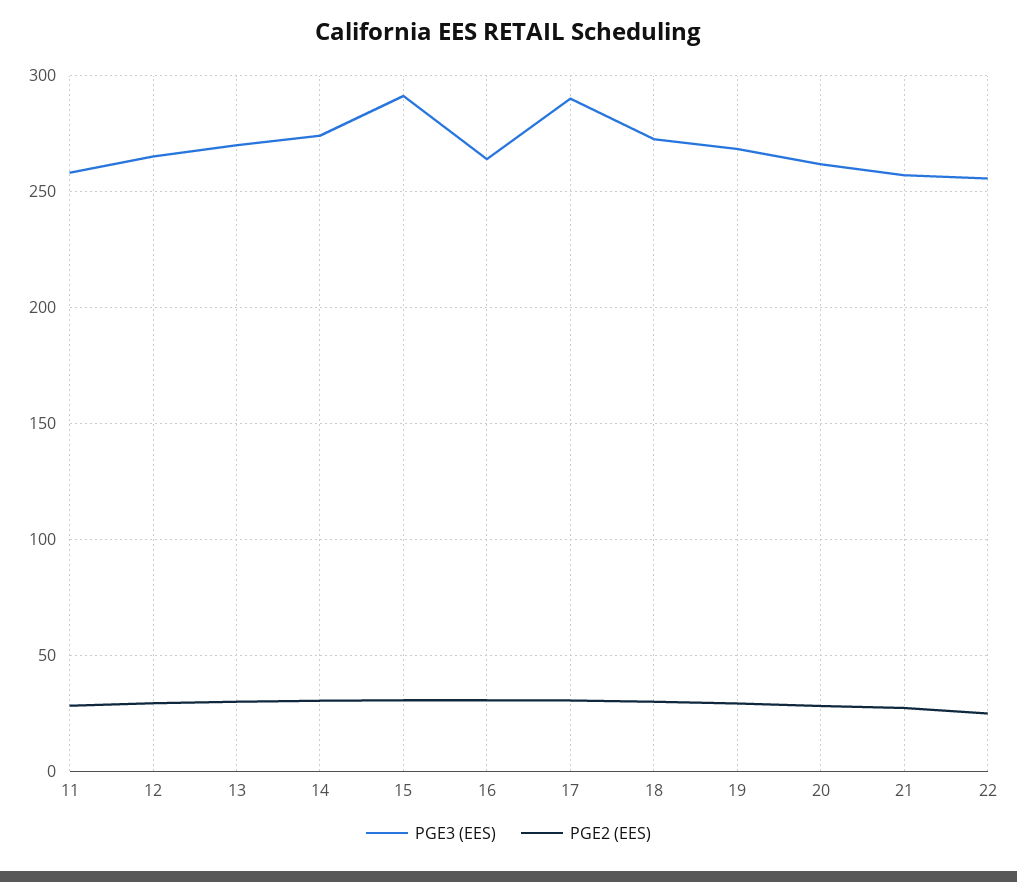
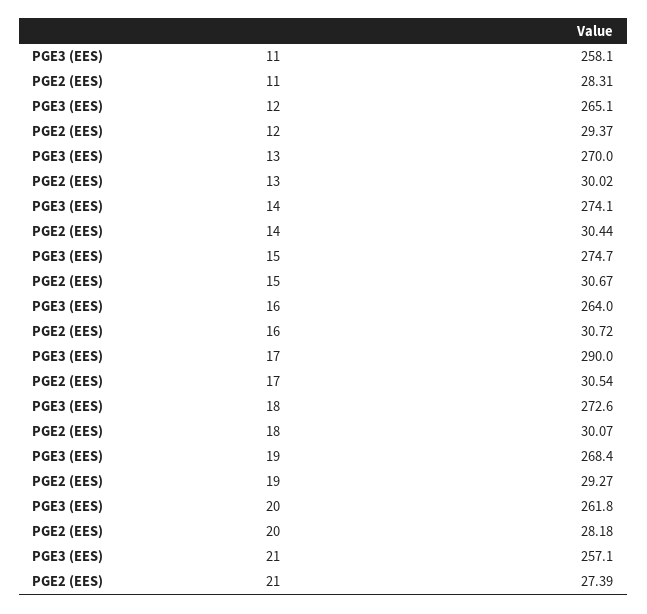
PGE3 (EES), 15: 290 -> 274.7
PGE3 (EES), 22: 255 -> none
PGE2 (EES), 22: 25 -> none

